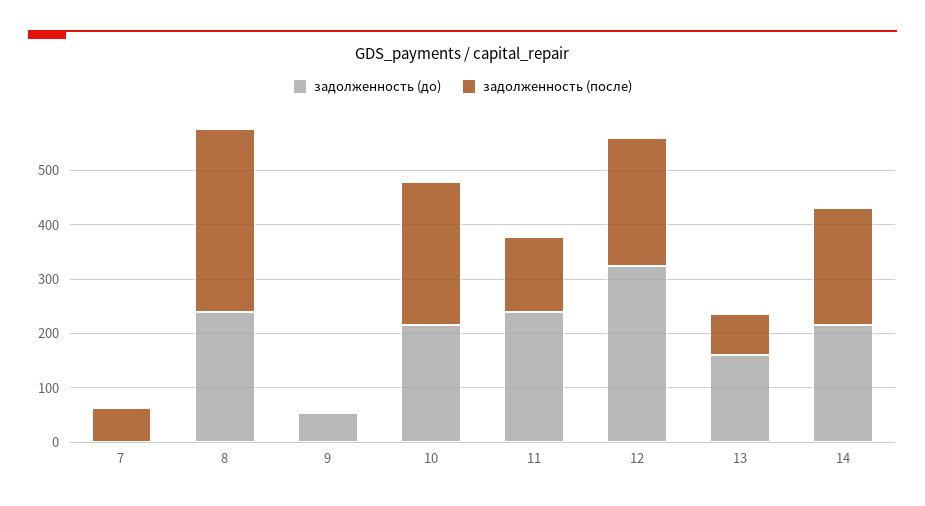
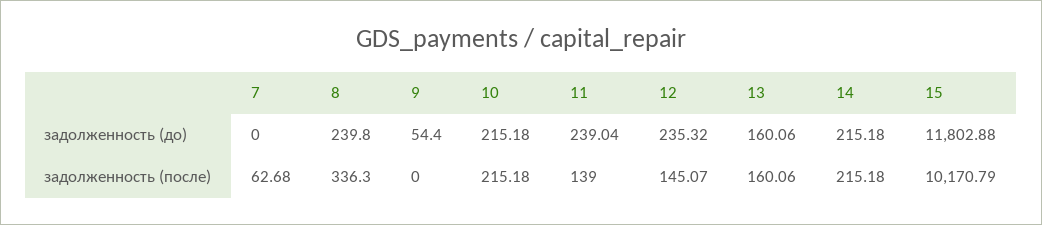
задолженность (после), 10: 260 -> 215.18
задолженность (до), 12: 320 -> 235.32
задолженность (после), 12: 240 -> 145.07
задолженность (после), 13: 80 -> 160.06
задолженность (до), 15: none -> 11802.88
задолженность (после), 15: none -> 10170.79

